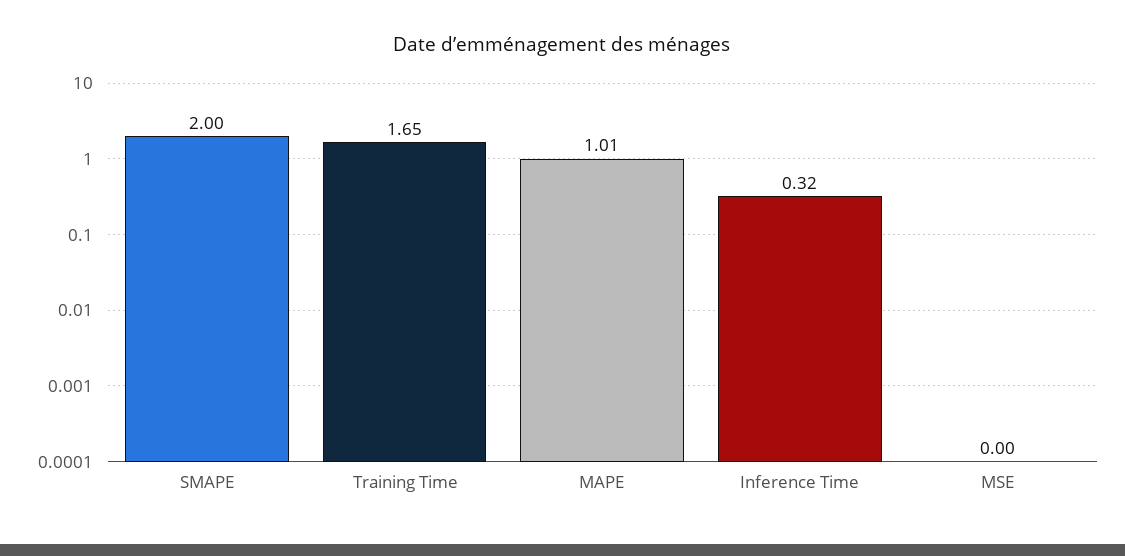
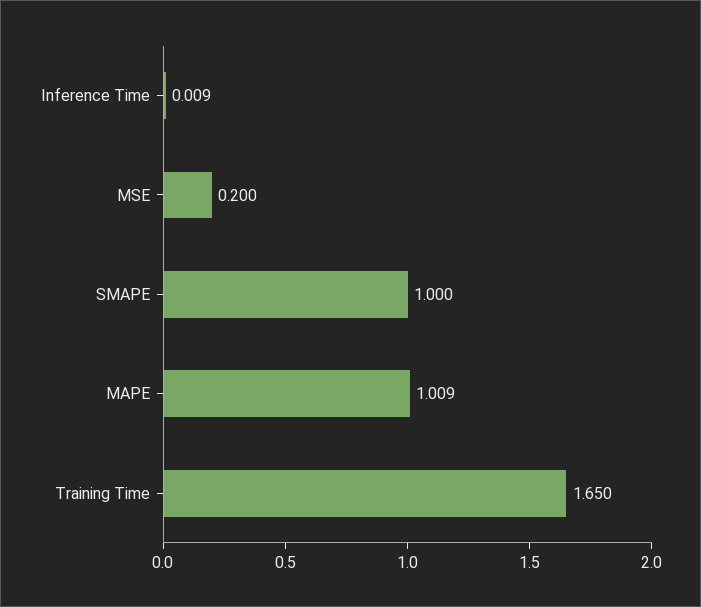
SMAPE: 2 -> 1
Inference Time: 0.32 -> 0.009
MSE: 0 -> 0.2

